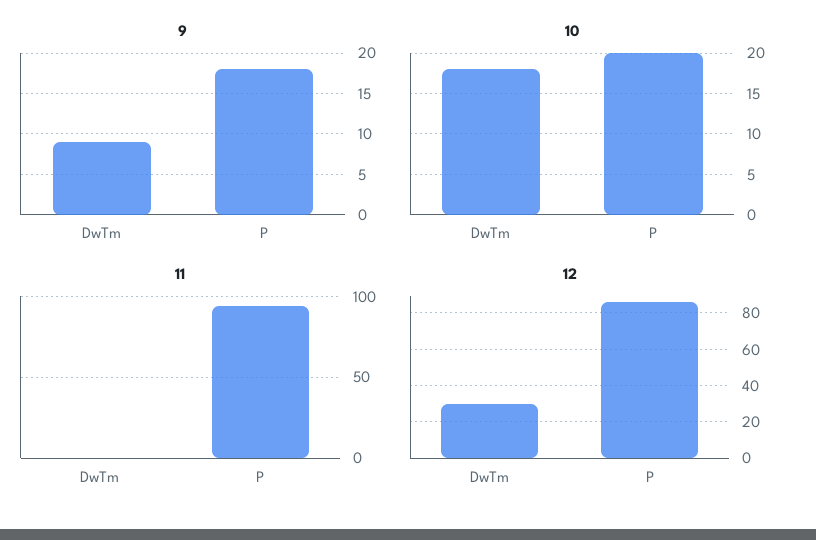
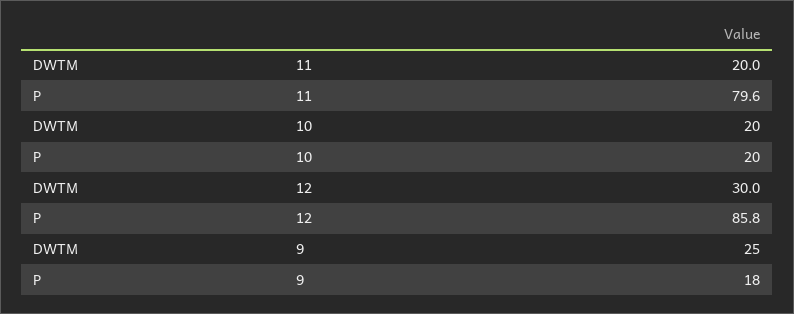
9, DwTm: 9 -> 25
10, DwTm: 18 -> 20
11, DwTm: 0 -> 20
11, P: 95 -> 79.6

